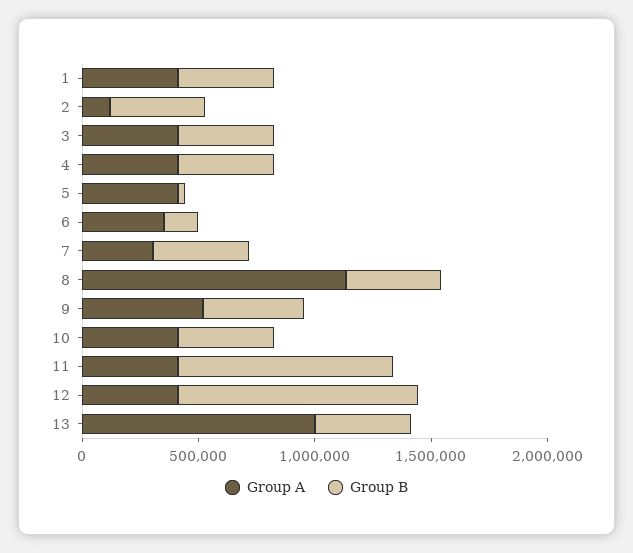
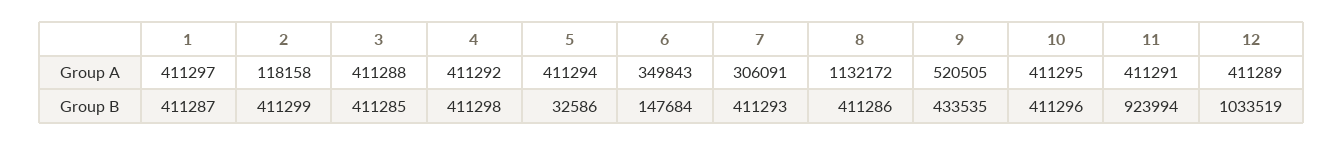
Group A, 13: 1000000 -> none
Group B, 13: 400000 -> none

